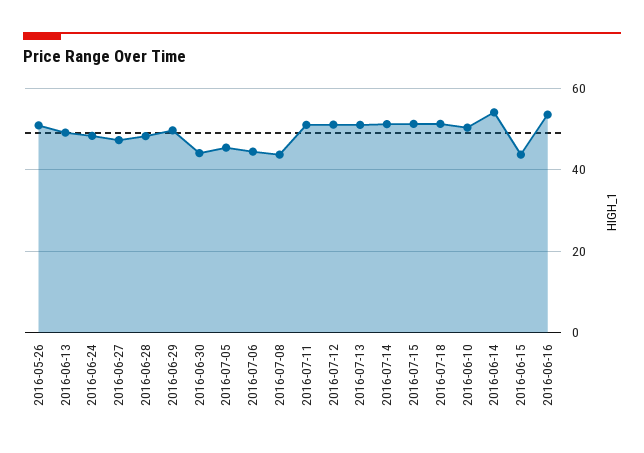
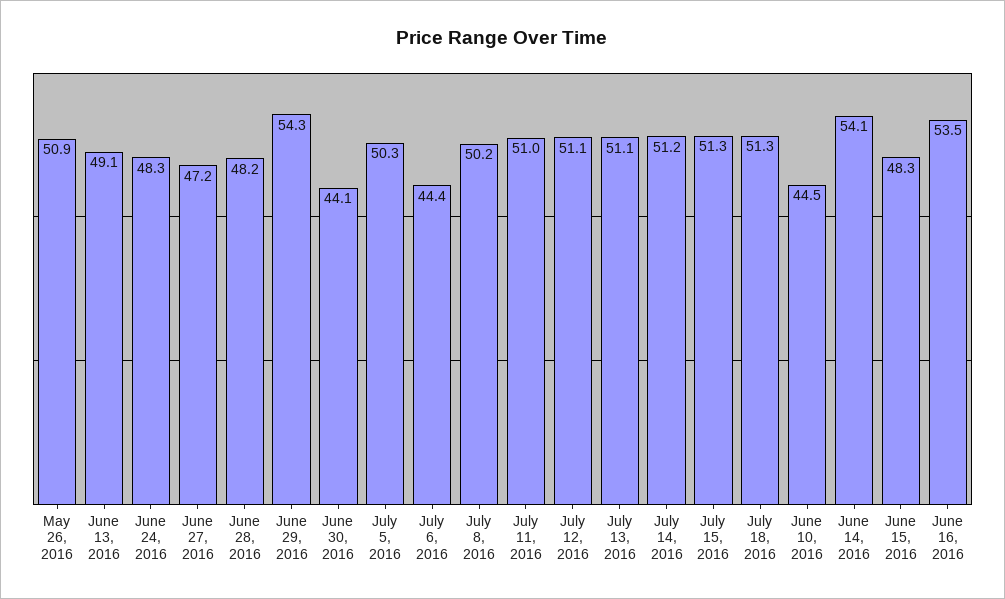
2016-06-29: 50 -> 54.3
2016-07-05: 46 -> 50.3
2016-07-08: 44 -> 50.2
2016-06-10: 50 -> 44.5
2016-06-15: 44 -> 48.3

